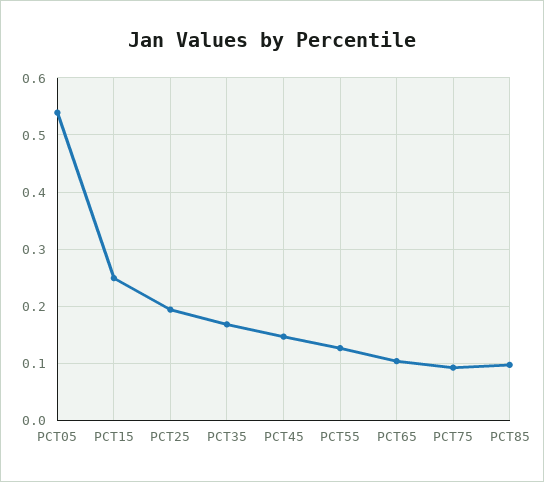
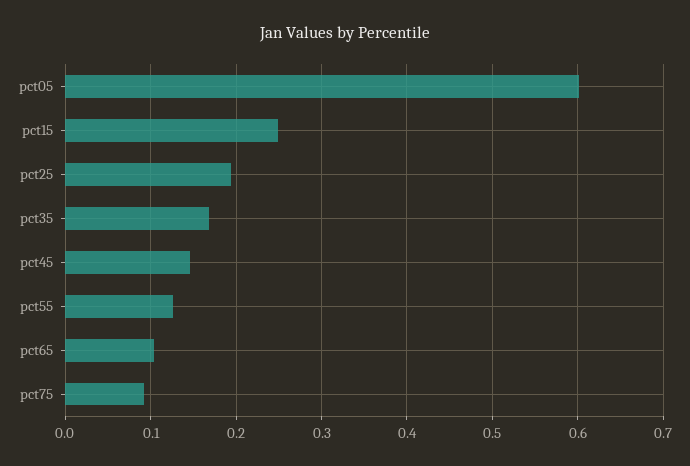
PCT05: 0.54 -> 0.6
PCT85: 0.1 -> none

